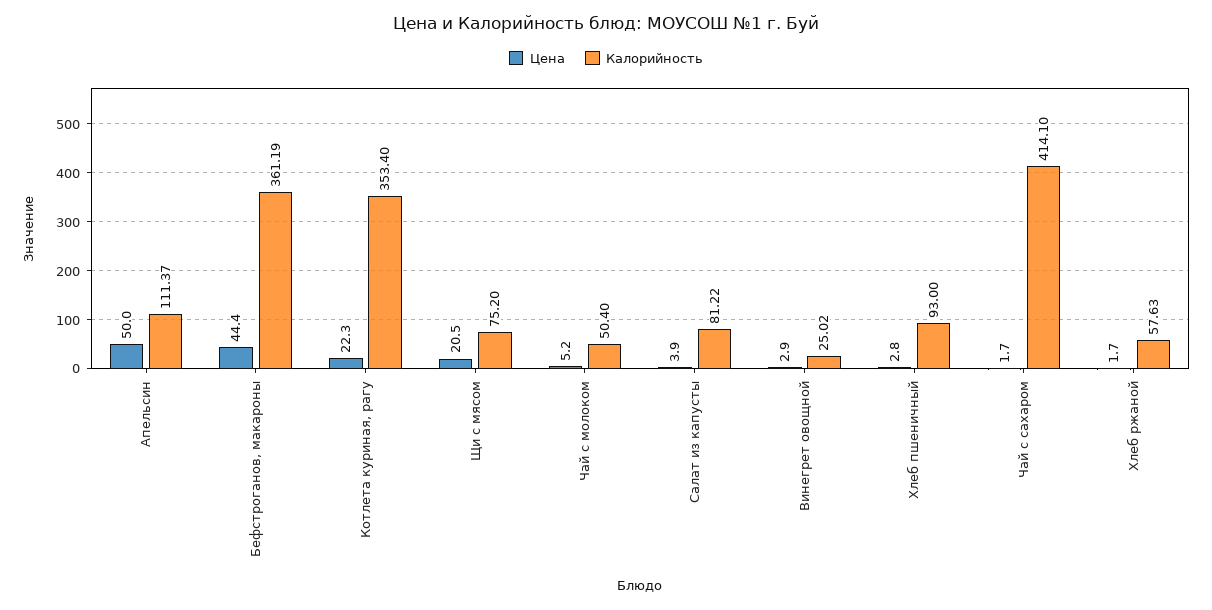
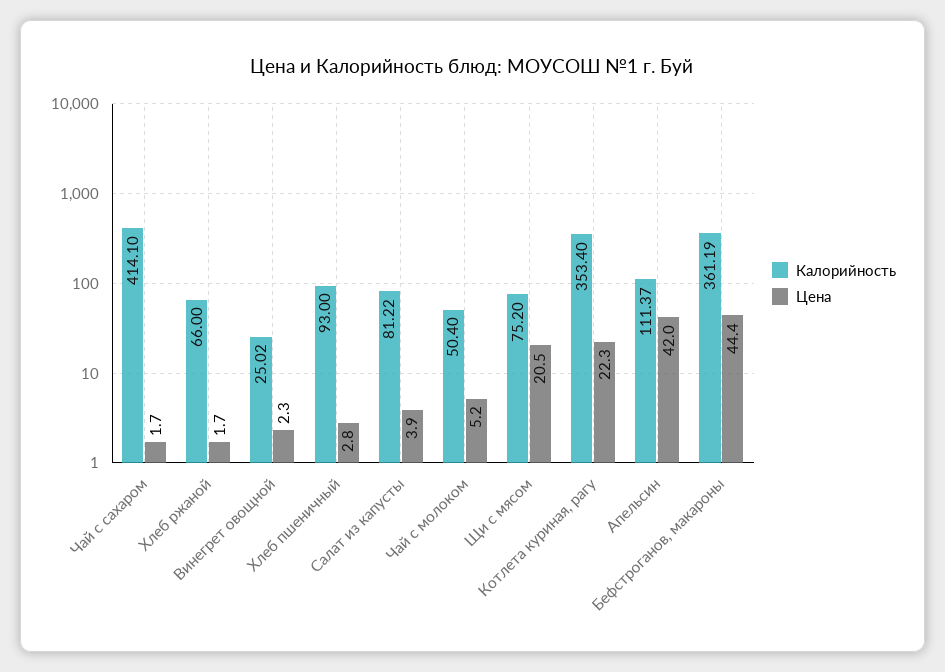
Цена, Апельсин: 50 -> 42
Цена, Винегрет овощной: 2.9 -> 2.3
Калорийность, Хлеб ржаной: 57.63 -> 66

